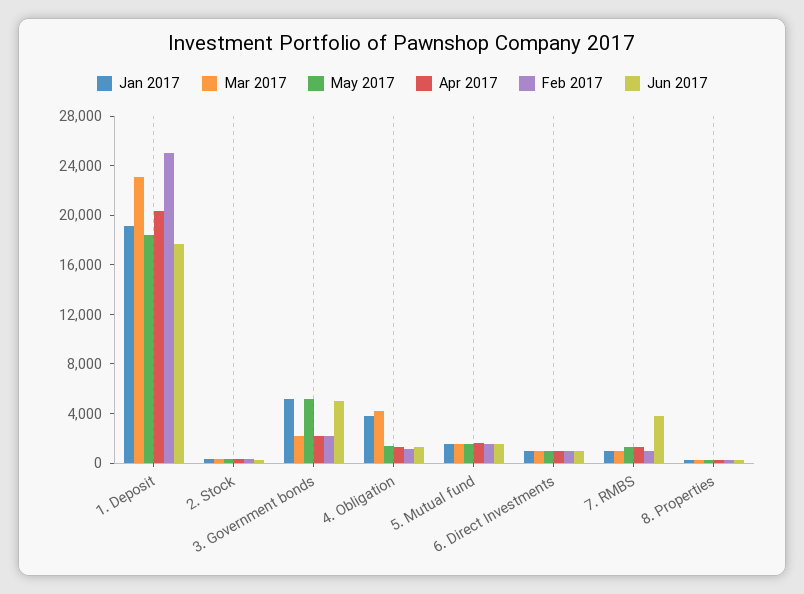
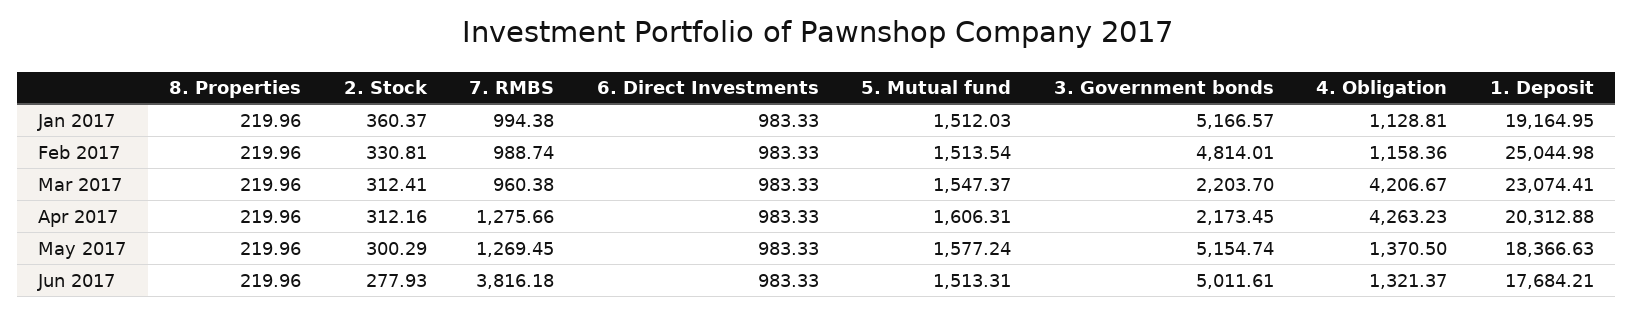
Feb 2017, 3. Government bonds: 2000 -> 4814.01
Jan 2017, 4. Obligation: 4000 -> 1128.81
Apr 2017, 4. Obligation: 1000 -> 4263.23

